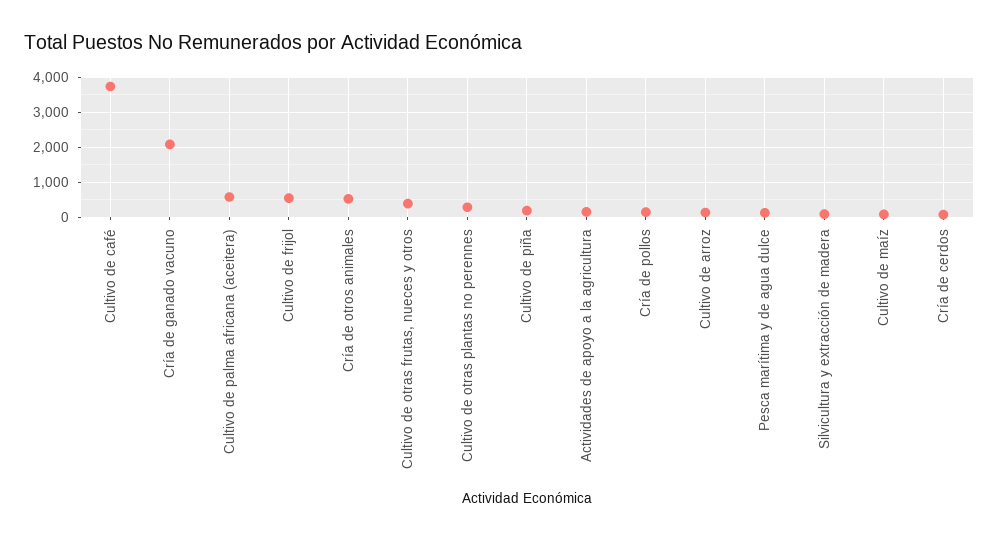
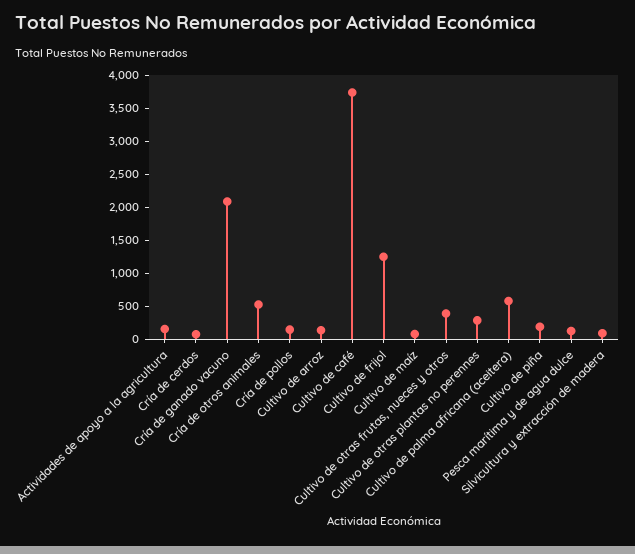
Cultivo de frijol: 600 -> 1250

